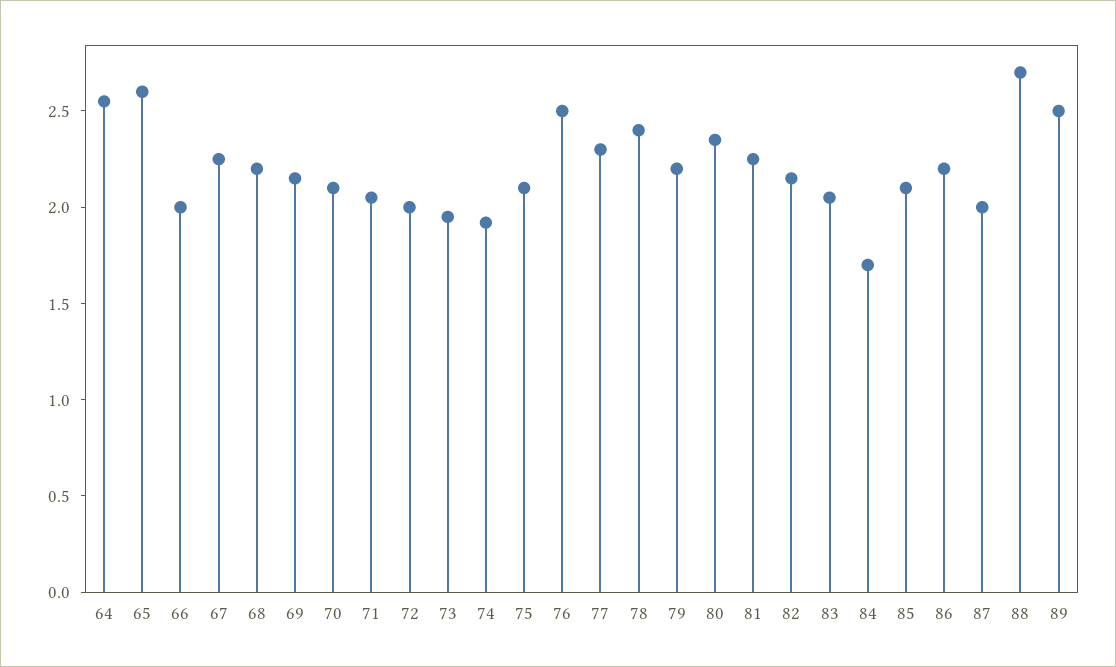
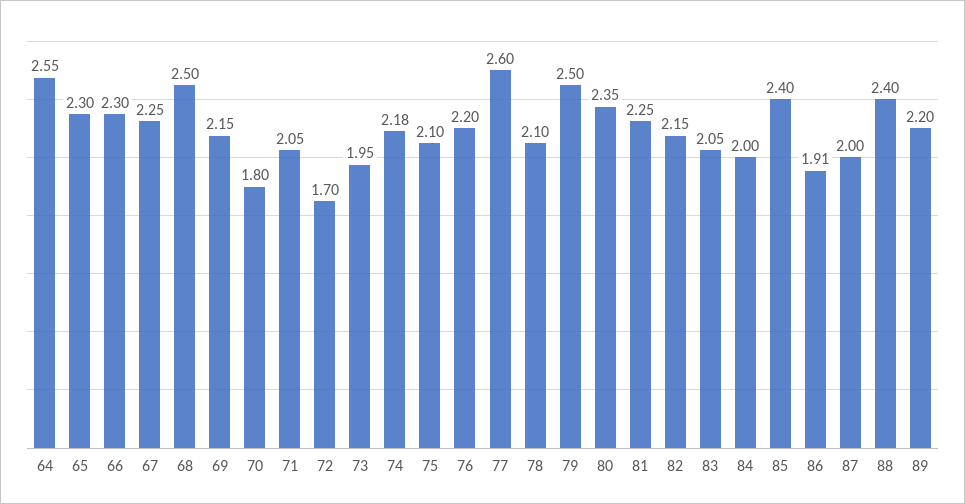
65: 2.6 -> 2.3
66: 2 -> 2.3
68: 2.2 -> 2.5
70: 2.1 -> 1.8
72: 2 -> 1.7
74: 1.9 -> 2.18
76: 2.5 -> 2.2
77: 2.3 -> 2.6
78: 2.4 -> 2.1
79: 2.2 -> 2.5
84: 1.7 -> 2
85: 2.1 -> 2.4
86: 2.2 -> 1.91
88: 2.7 -> 2.4
89: 2.5 -> 2.2

